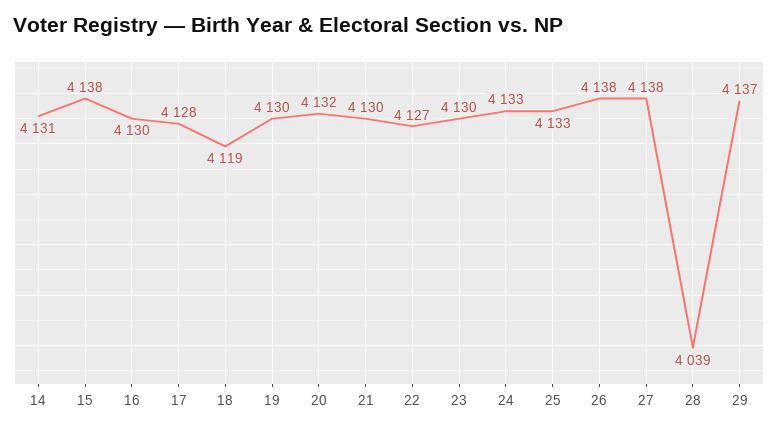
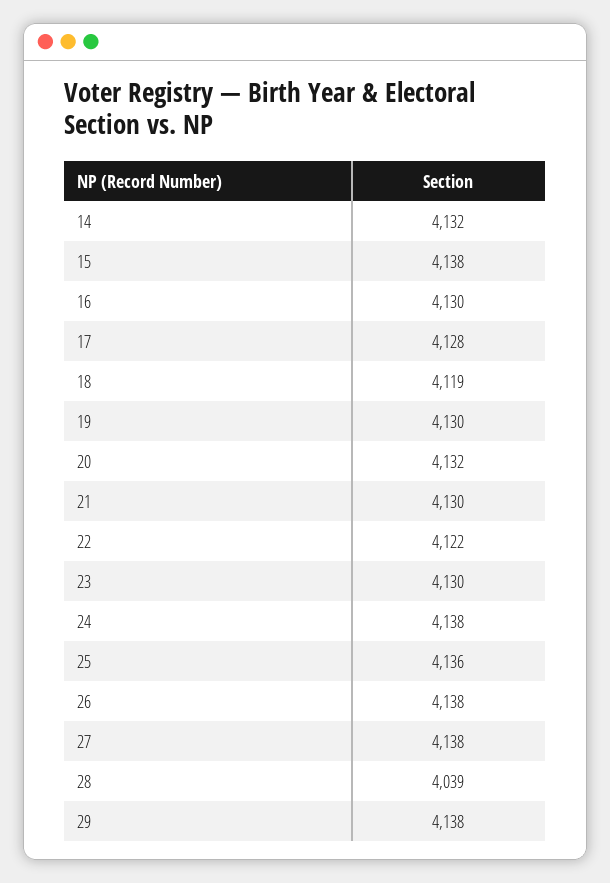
14: 4131 -> 4132
22: 4127 -> 4122
24: 4133 -> 4138
25: 4133 -> 4136
29: 4137 -> 4138

